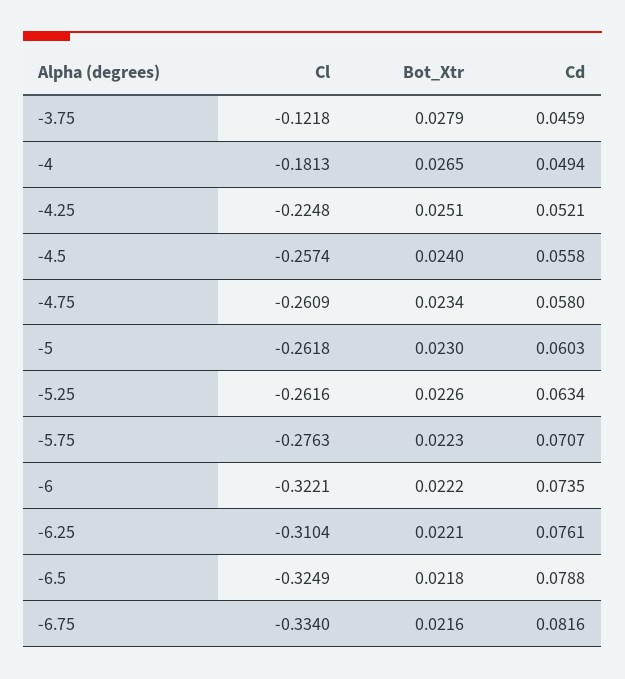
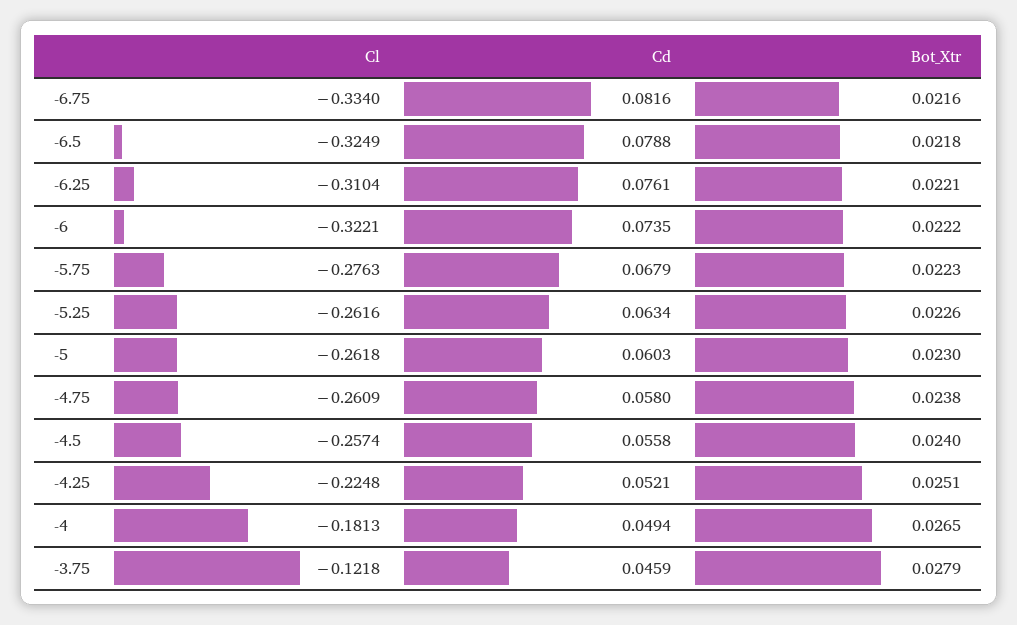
Bot_Xtr, -4.75: 0.0234 -> 0.0238
Cd, -5.75: 0.0707 -> 0.0679

